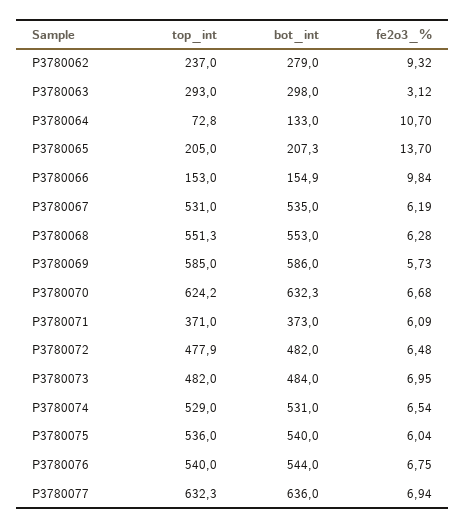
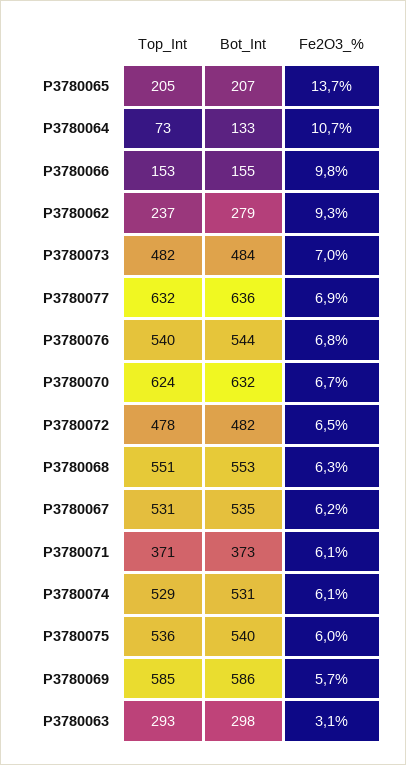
fe2o3_%, P3780074: 6.54 -> 6.1

